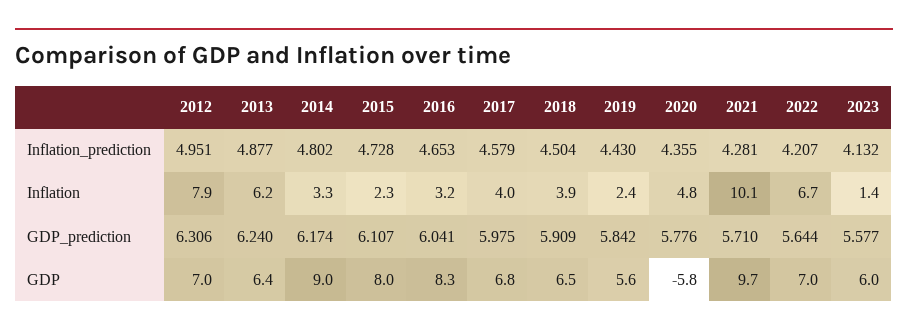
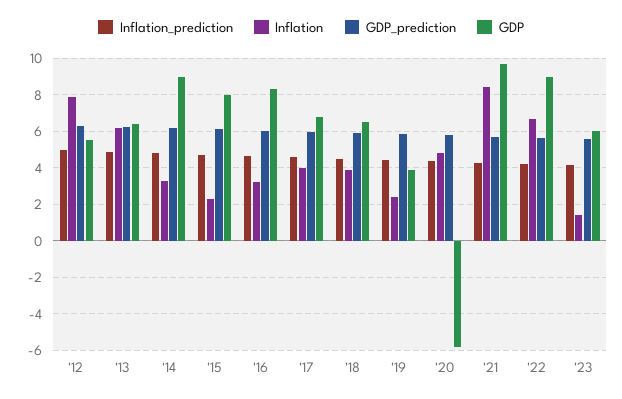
Inflation, 2021: 10.1 -> 8.5
GDP, 2012: 7 -> 5.5
GDP, 2019: 5.6 -> 4
GDP, 2022: 7 -> 9

